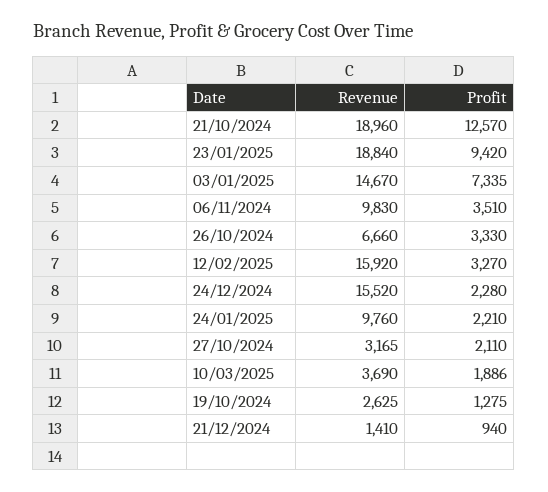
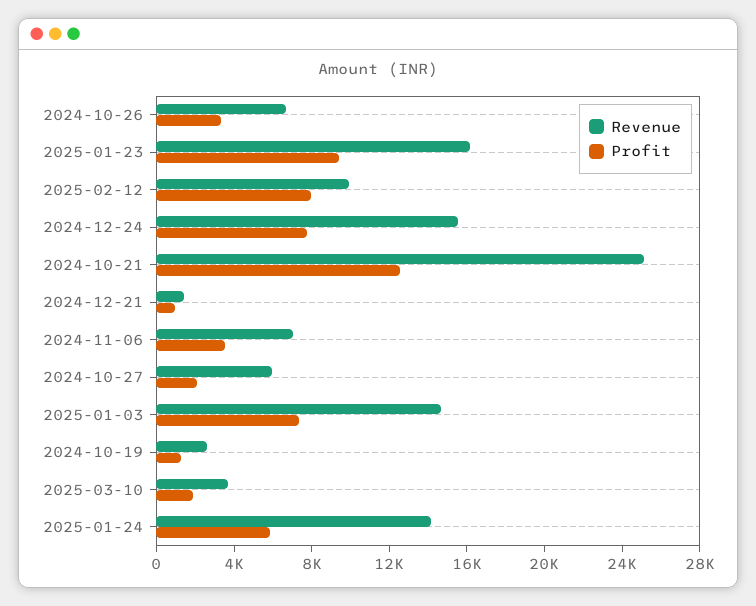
Revenue, 21/10/2024: 18960 -> 25000
Revenue, 23/01/2025: 18840 -> 16000
Revenue, 06/11/2024: 9830 -> 7000
Revenue, 12/02/2025: 15920 -> 10000
Profit, 12/02/2025: 3270 -> 8000
Profit, 24/12/2024: 2280 -> 8000
Revenue, 24/01/2025: 9760 -> 14000
Profit, 24/01/2025: 2210 -> 6000
Revenue, 27/10/2024: 3165 -> 6000

